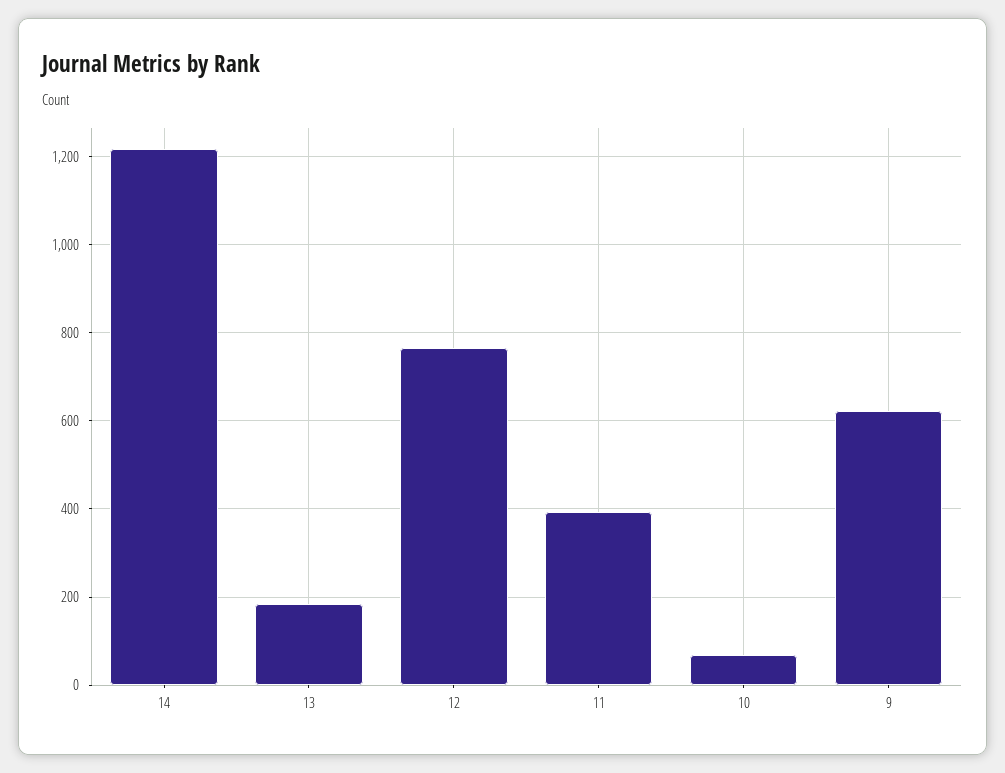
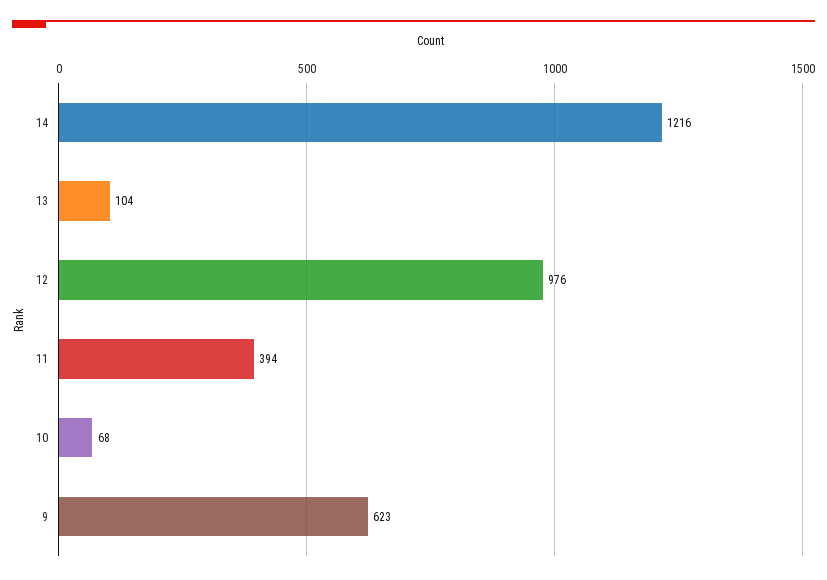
13: 180 -> 104
12: 760 -> 976

